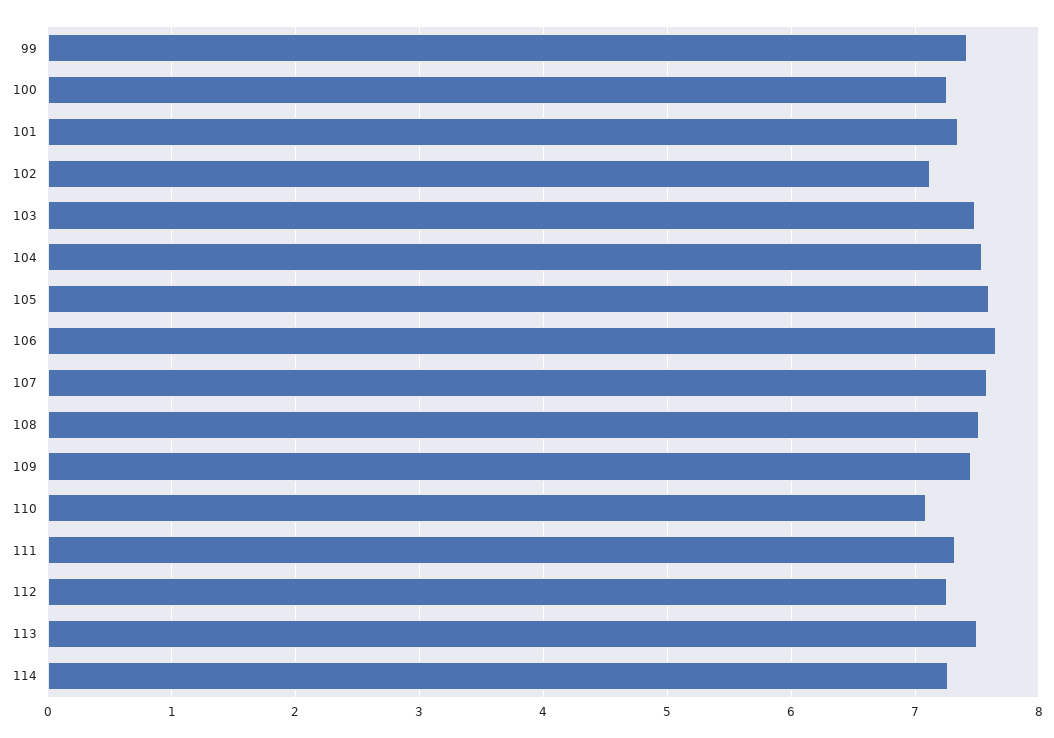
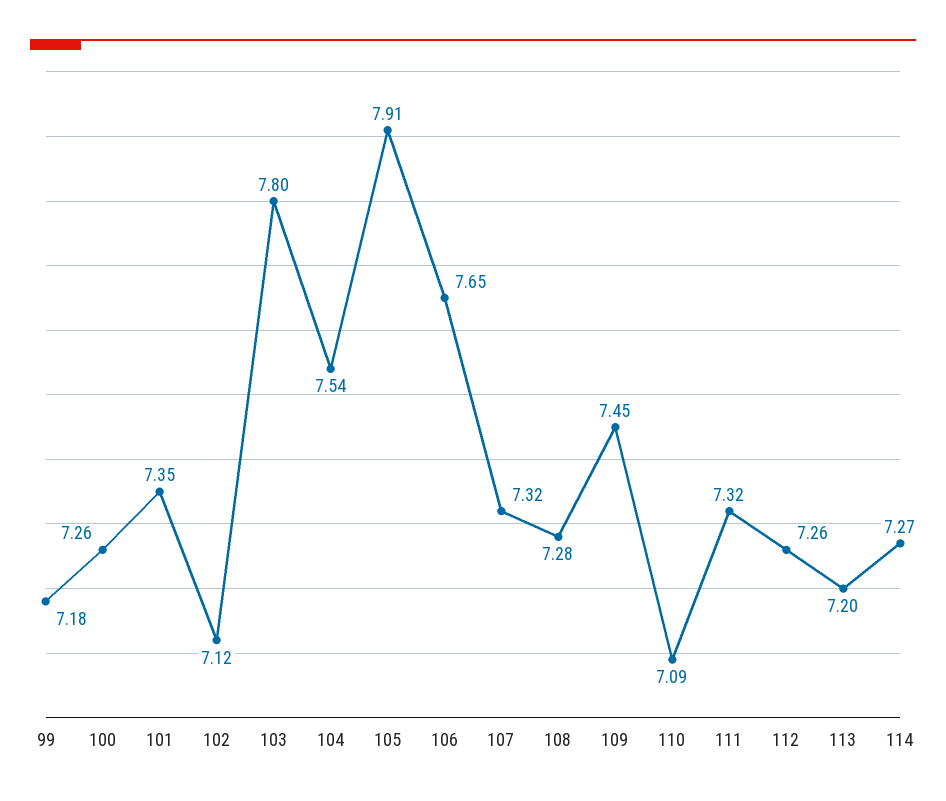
99: 7.4 -> 7.18
103: 7.5 -> 7.8
105: 7.6 -> 7.91
107: 7.6 -> 7.32
108: 7.5 -> 7.28
113: 7.5 -> 7.2

